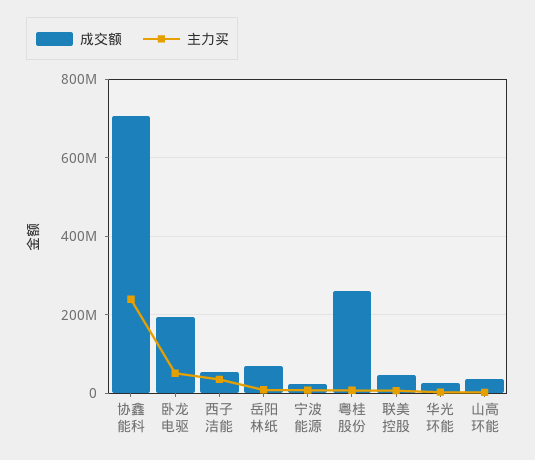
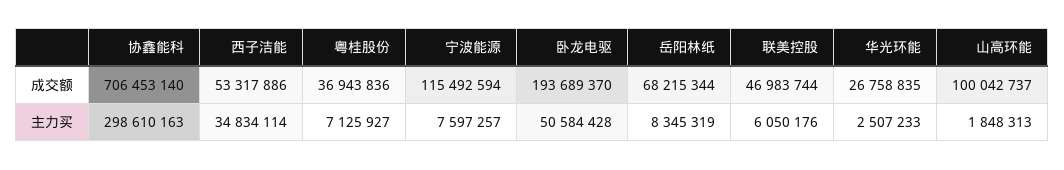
主力买, 协鑫能科: 240000000 -> 298610163
成交额, 宁波能源: 20000000 -> 115492594
成交额, 粤桂股份: 260000000 -> 36943836
成交额, 山高环能: 40000000 -> 100042737

